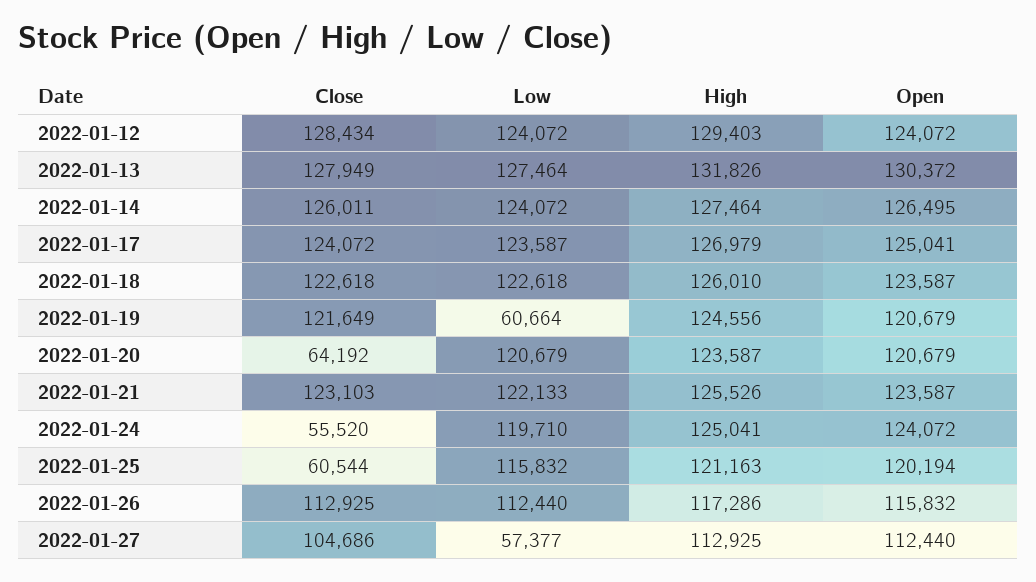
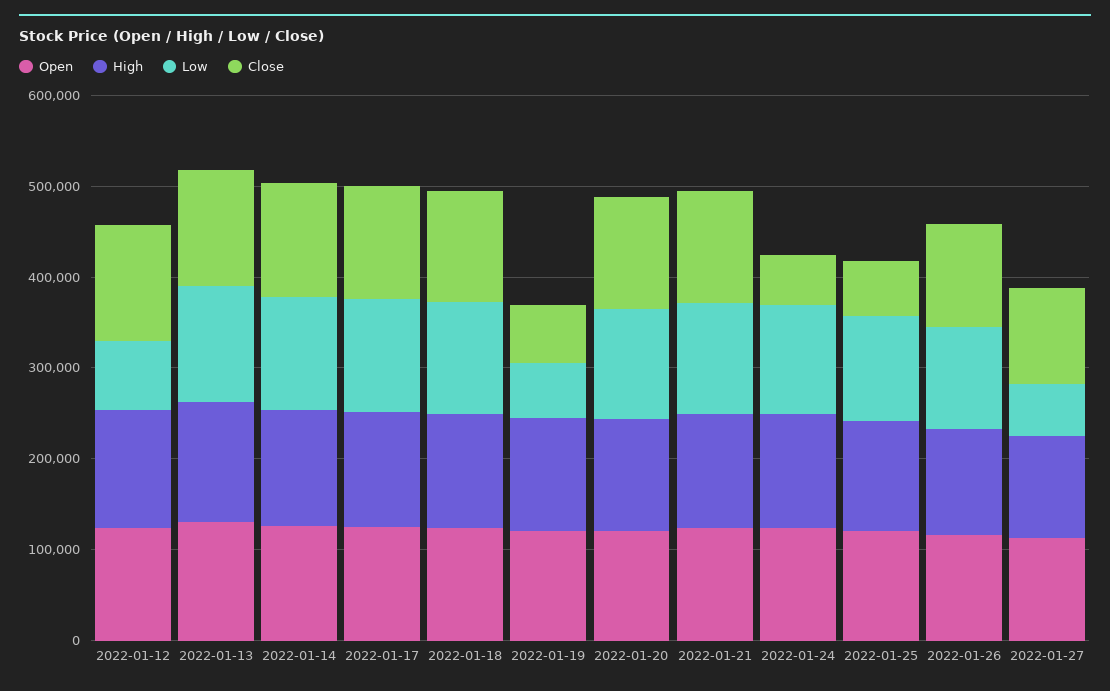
Low, 2022-01-12: 124072 -> 80000
Close, 2022-01-19: 121649 -> 60000
Close, 2022-01-20: 64192 -> 120000

